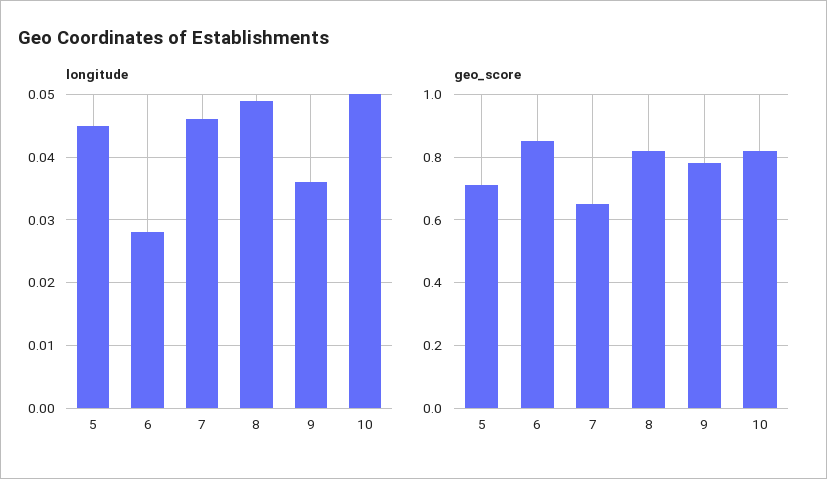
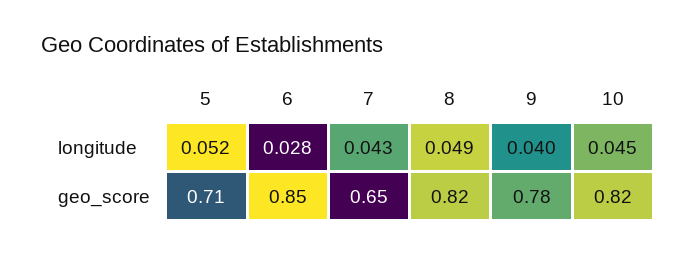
longitude, 5: 0.045 -> 0.052
longitude, 7: 0.046 -> 0.043
longitude, 9: 0.036 -> 0.04
longitude, 10: 0.05 -> 0.045

